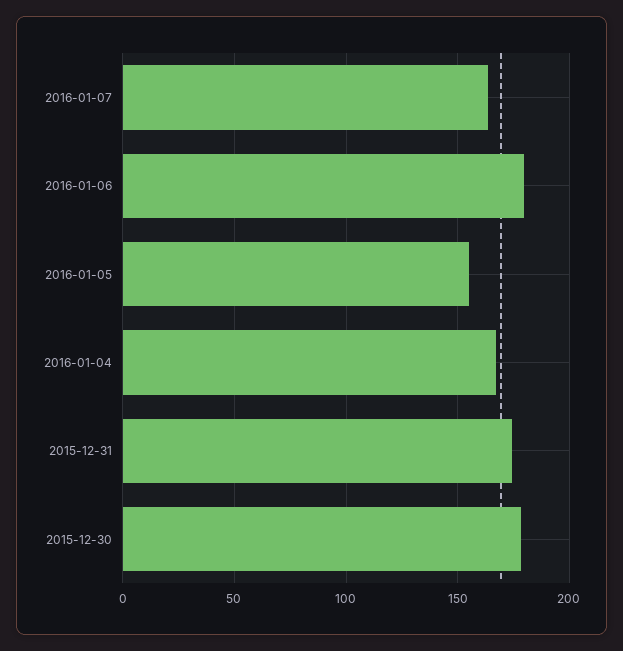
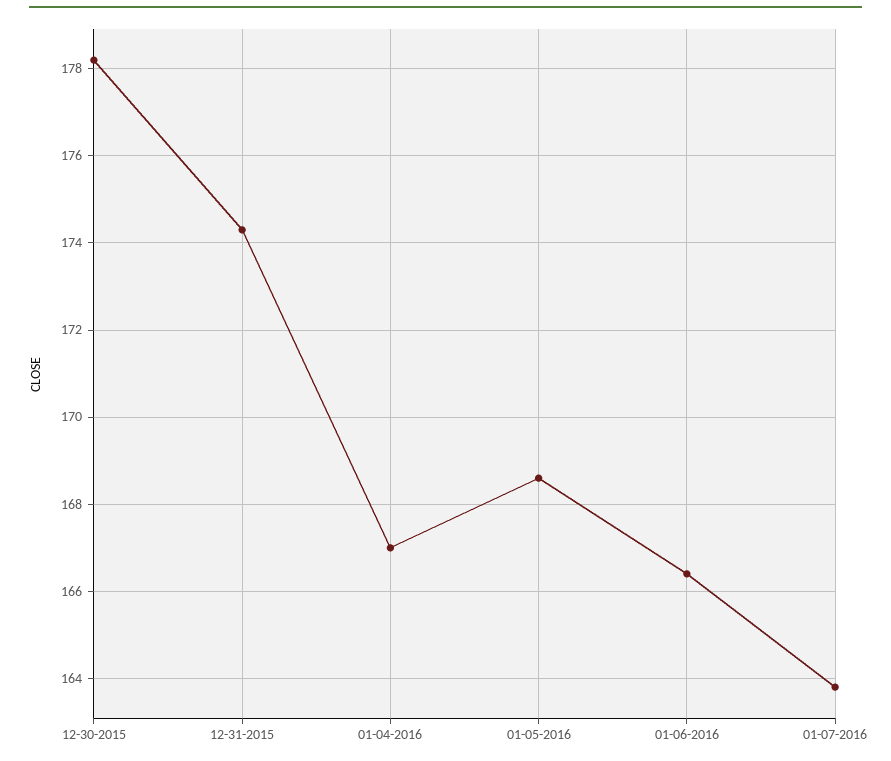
2016-01-06: 180 -> 166.5
2016-01-05: 155 -> 168.5

